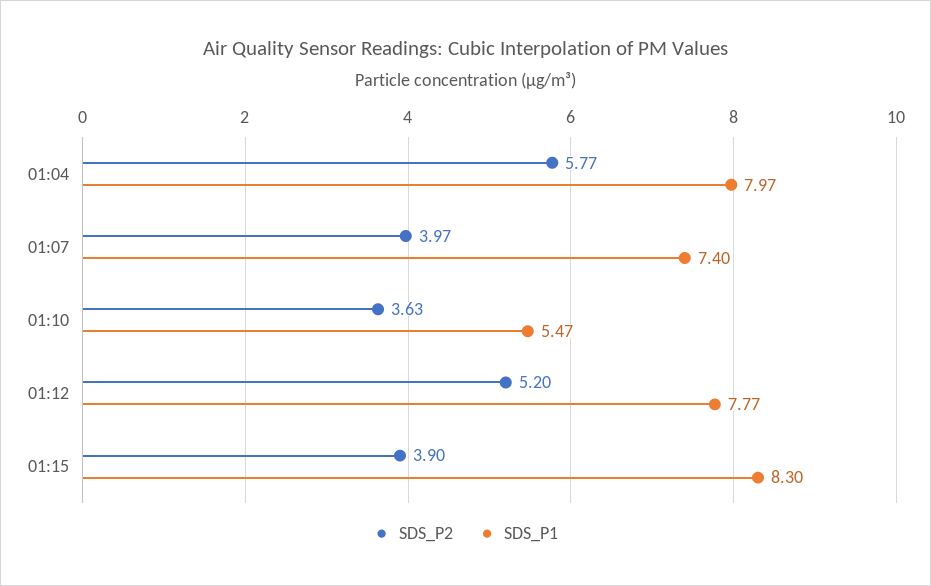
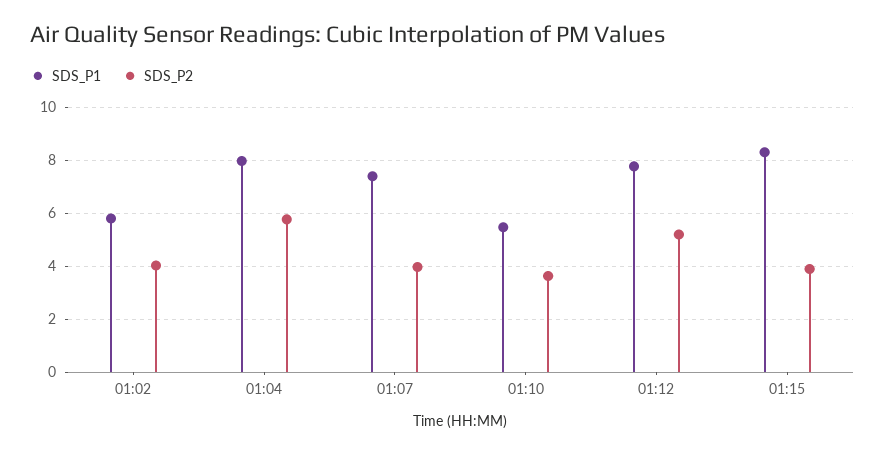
SDS_P1, 01:02: none -> 5.75
SDS_P2, 01:02: none -> 4

